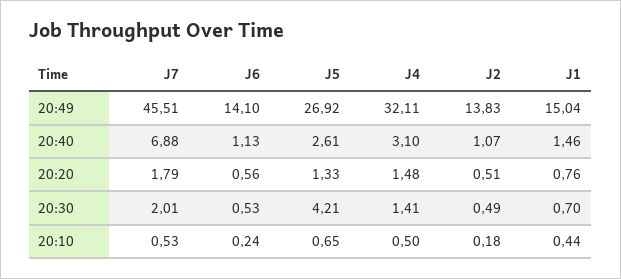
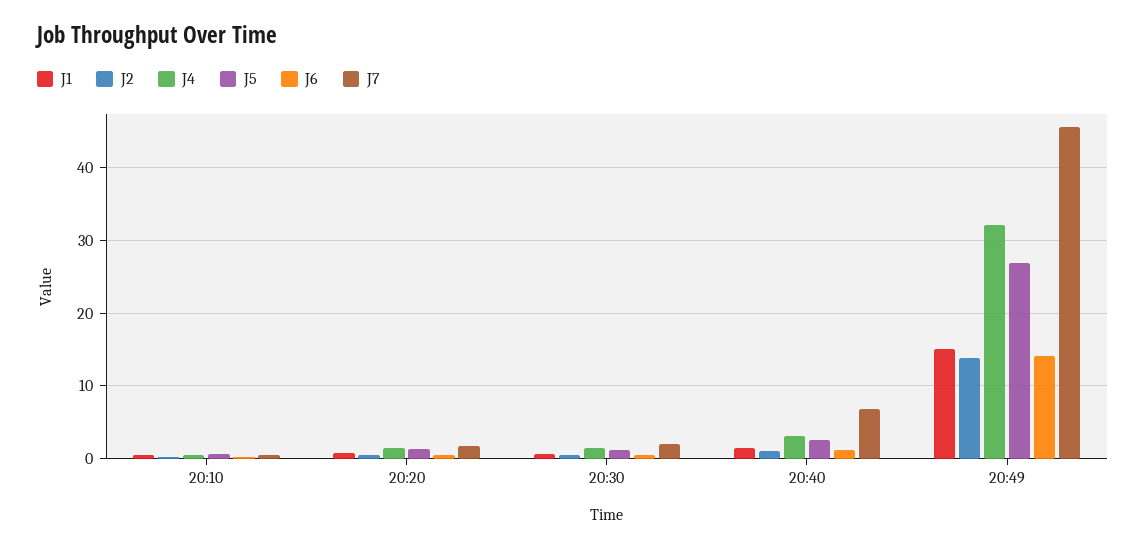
J5, 20:30: 4.21 -> 1

